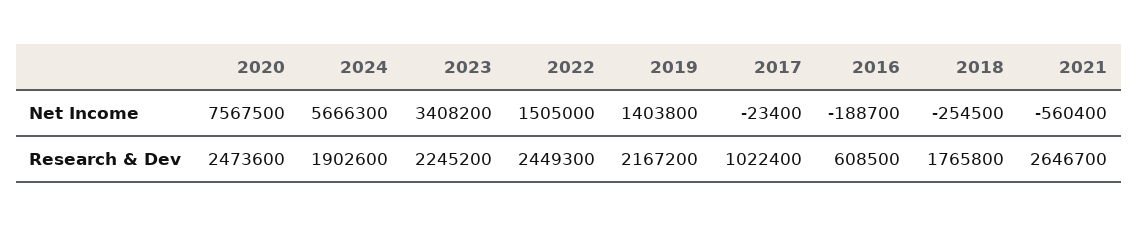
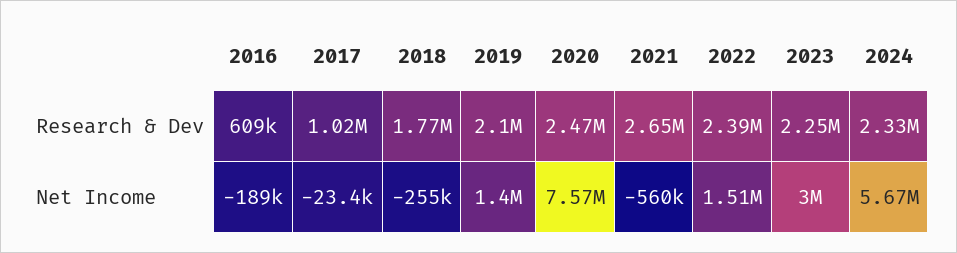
2023, Net Income: 3408200 -> 3000000
2024, Research & Dev: 1902600 -> 2330000
2022, Research & Dev: 2449300 -> 2390000
2019, Research & Dev: 2167200 -> 2100000

